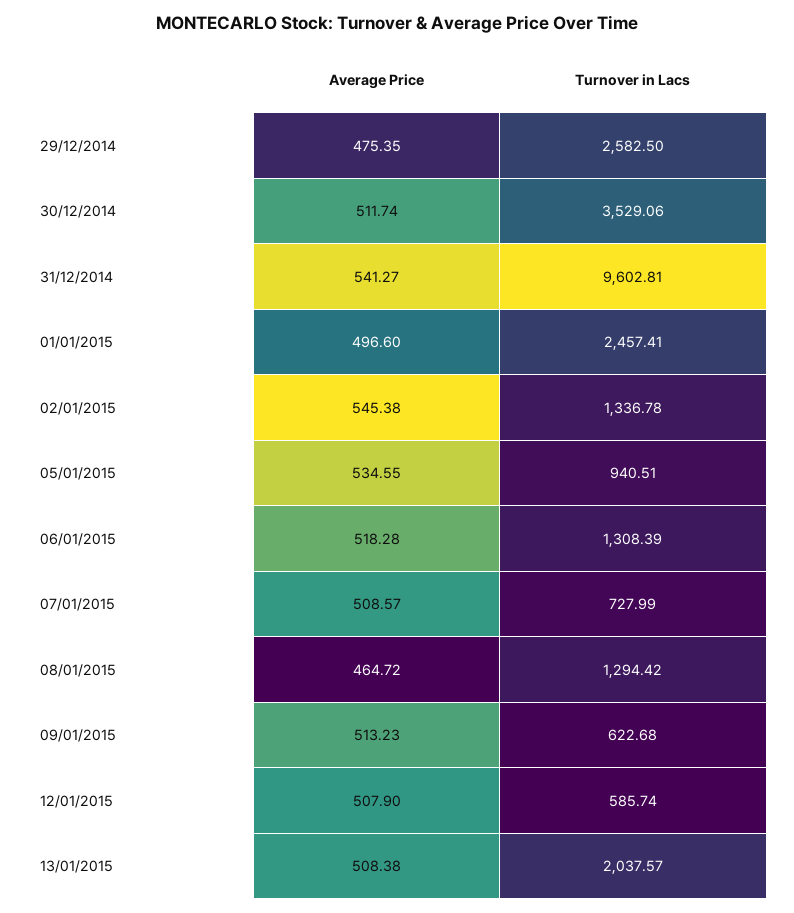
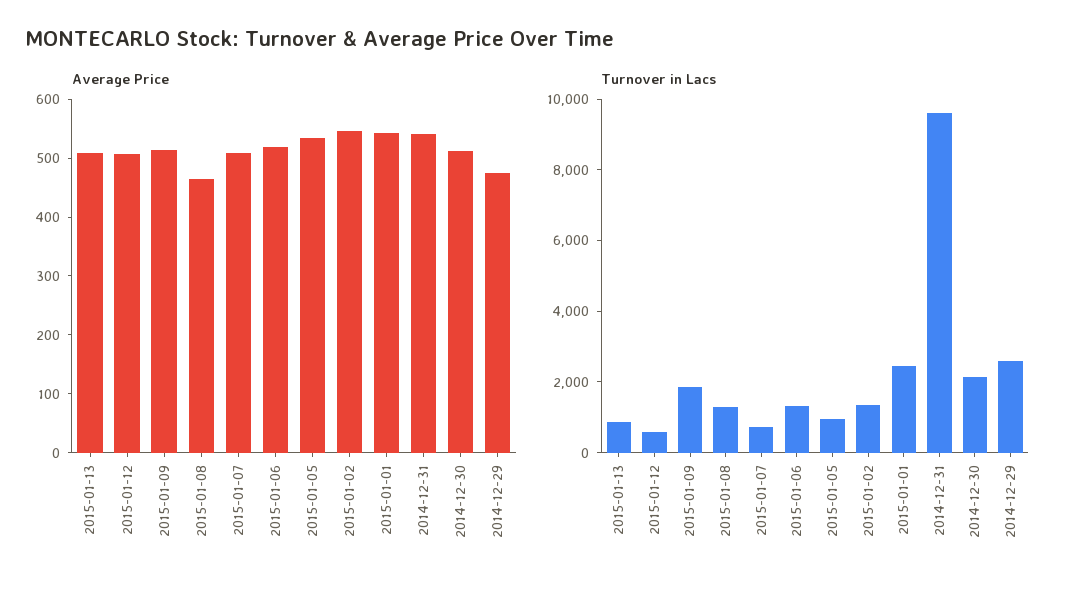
Turnover in Lacs, 30/12/2014: 3529.06 -> 2000
Average Price, 01/01/2015: 496.6 -> 540
Turnover in Lacs, 09/01/2015: 622.68 -> 2000
Turnover in Lacs, 13/01/2015: 2037.57 -> 1000

